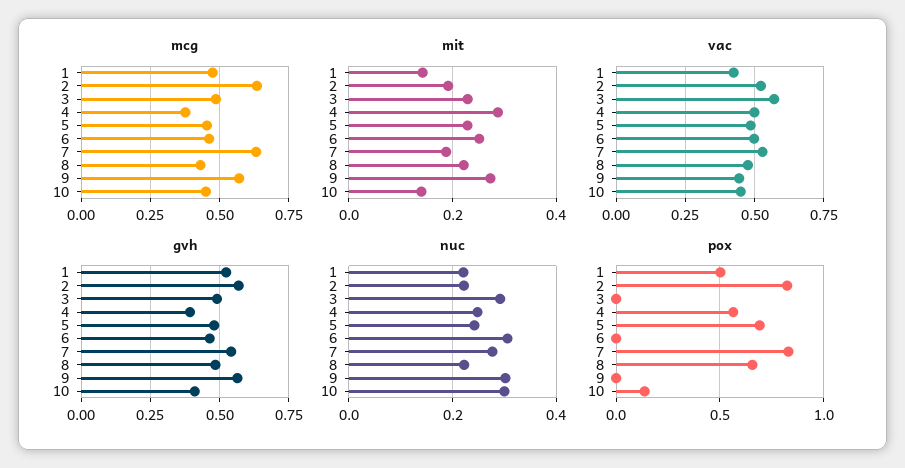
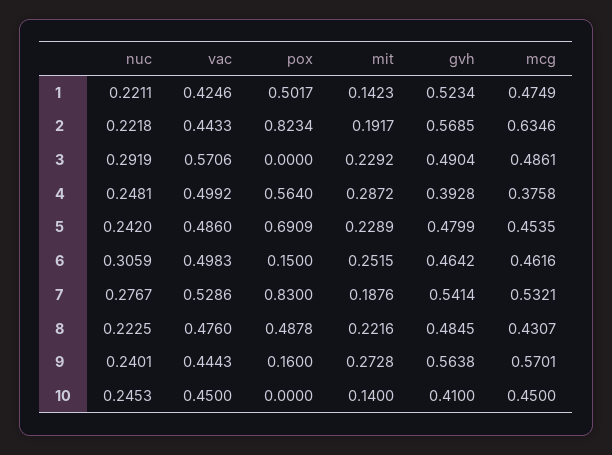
mcg, 7: 0.625 -> 0.5321
vac, 2: 0.525 -> 0.4433
nuc, 9: 0.3 -> 0.2401
nuc, 10: 0.3 -> 0.2453
pox, 6: 0 -> 0.15
pox, 8: 0.65 -> 0.4878
pox, 9: 0 -> 0.16
pox, 10: 0.15 -> 0

